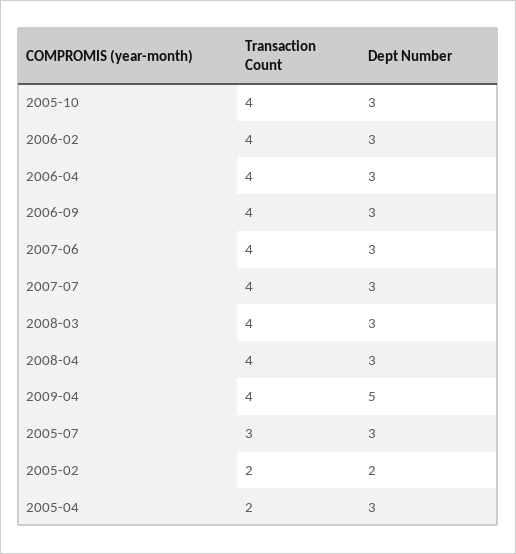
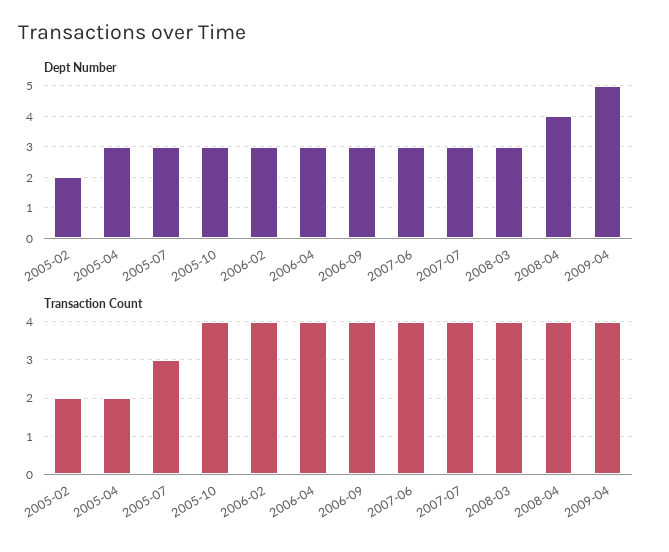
Dept Number, 2008-04: 3 -> 4

